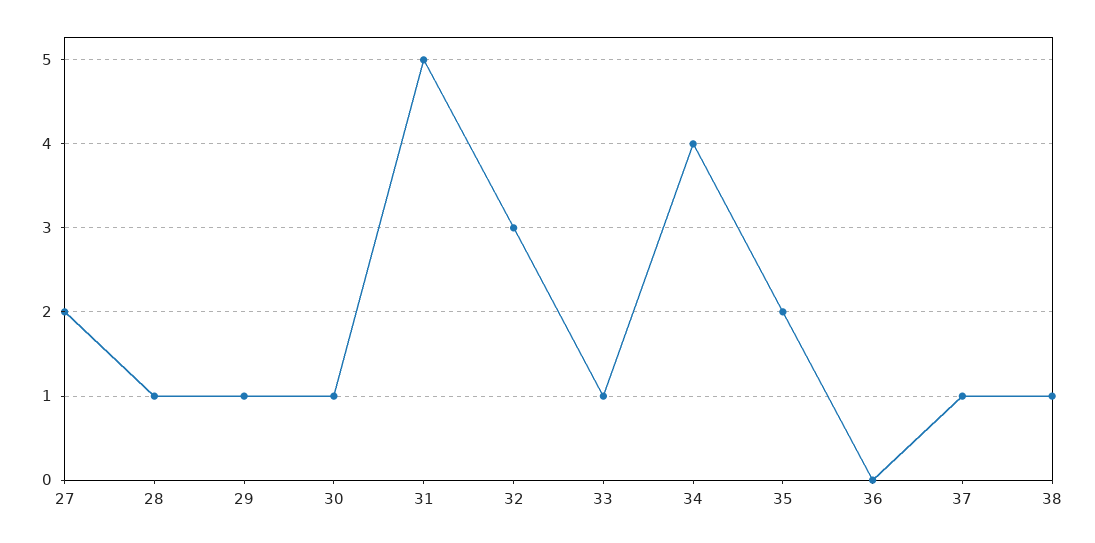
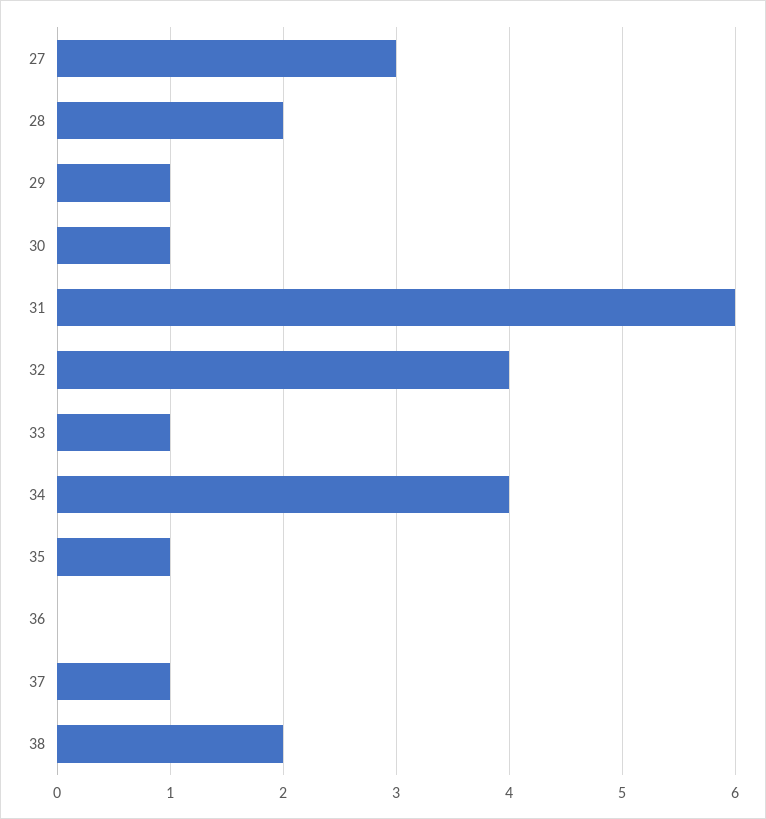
27: 2 -> 3
28: 1 -> 2
31: 5 -> 6
32: 3 -> 4
35: 2 -> 1
38: 1 -> 2

